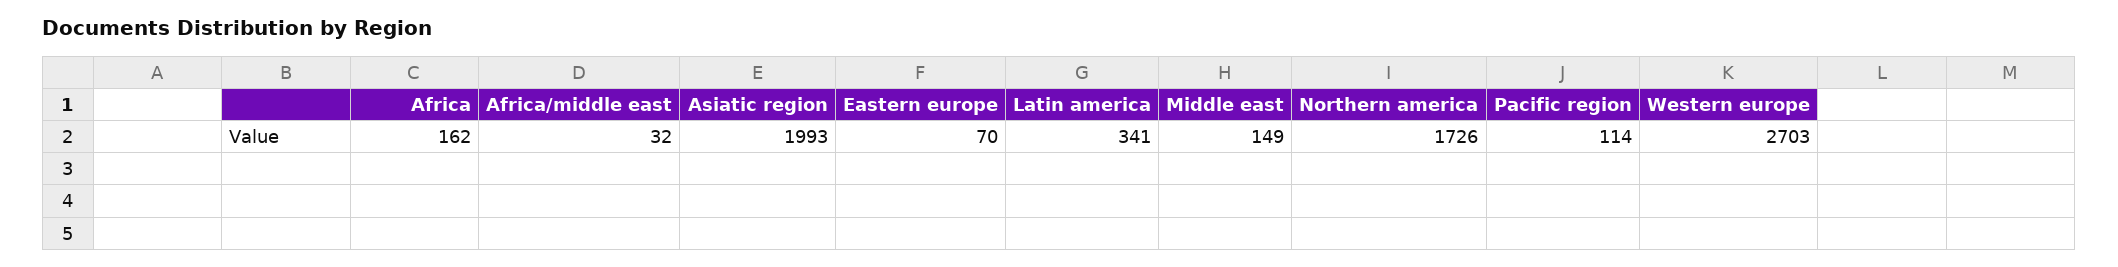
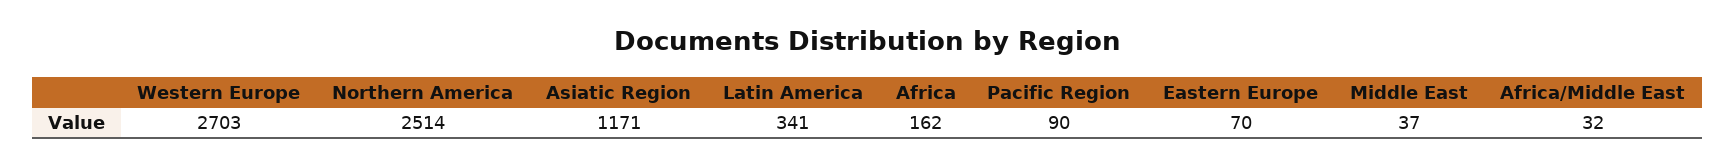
Asiatic region: 1993 -> 1171
Middle east: 149 -> 37
Northern america: 1726 -> 2514
Pacific region: 114 -> 90

